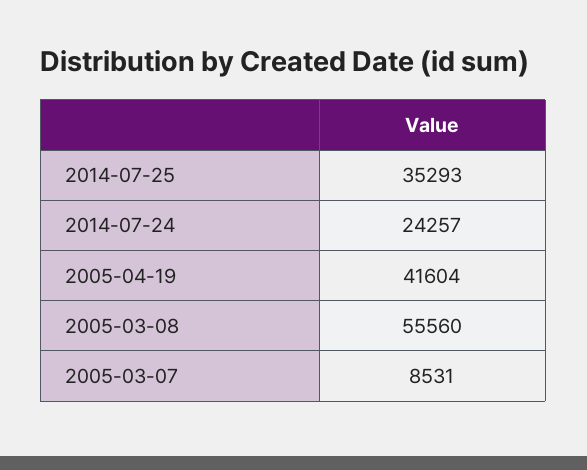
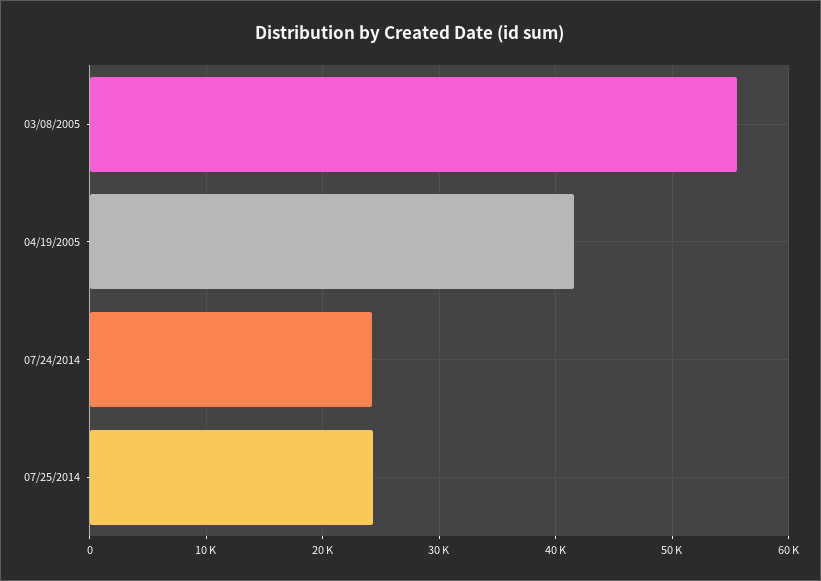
2014-07-25: 35293 -> 24000
2005-03-07: 8531 -> none

